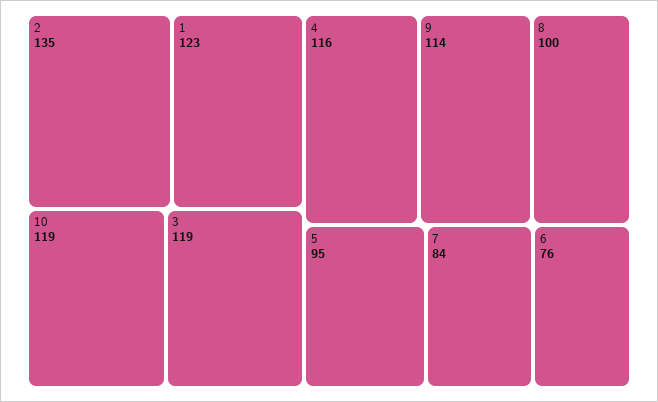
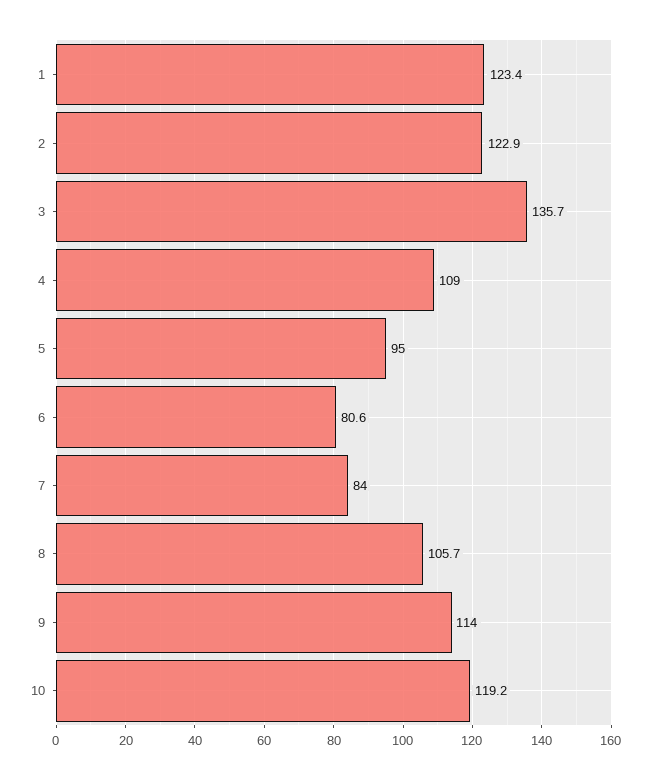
2: 135 -> 122.9
3: 119 -> 135.7
4: 116 -> 109
8: 100 -> 105.7
6: 76 -> 80.6

